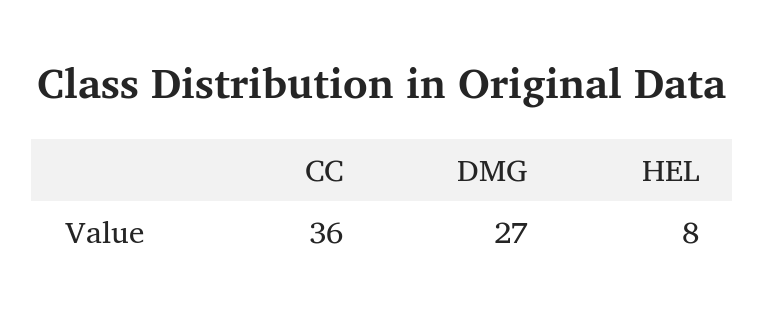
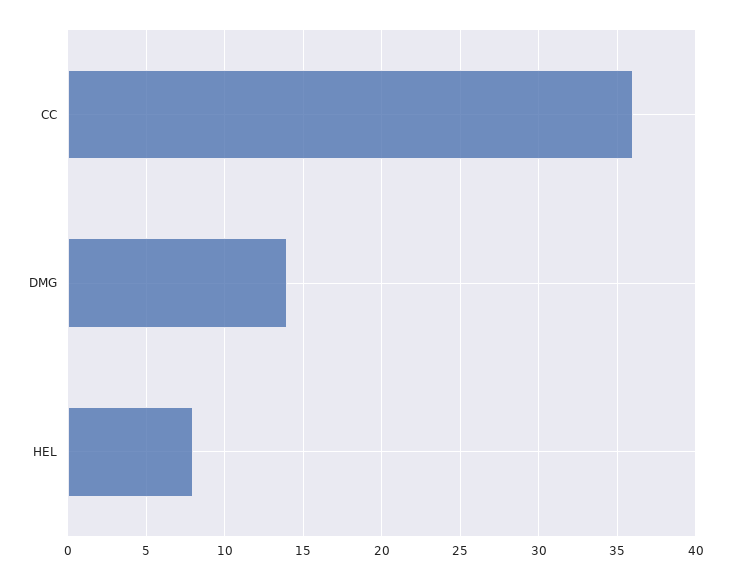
DMG: 27 -> 14

